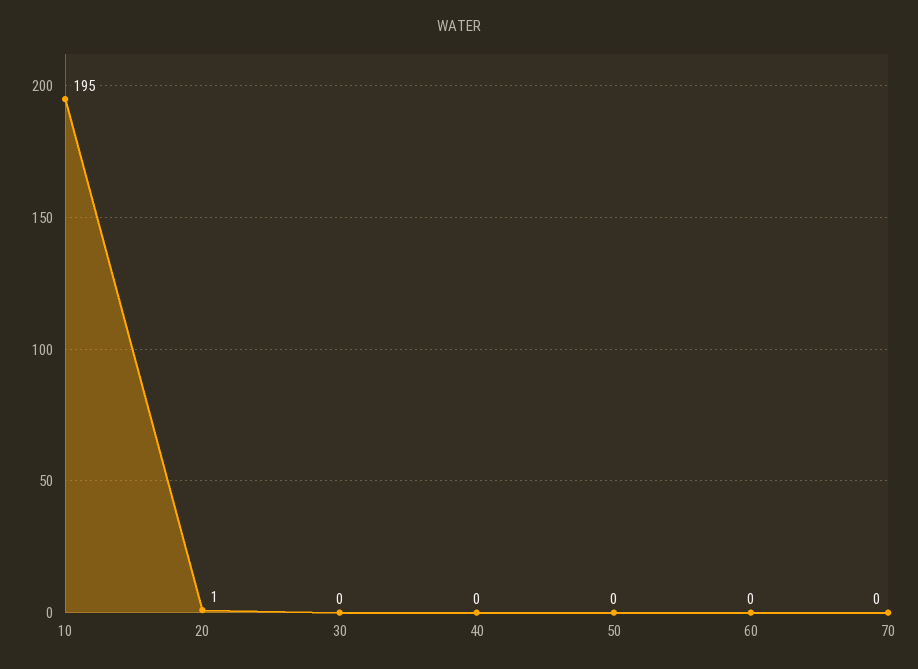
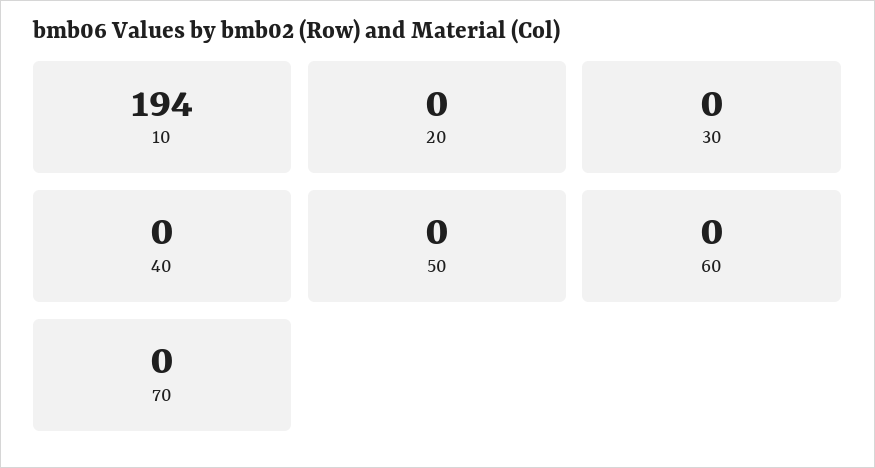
10: 195 -> 194
20: 1 -> 0

